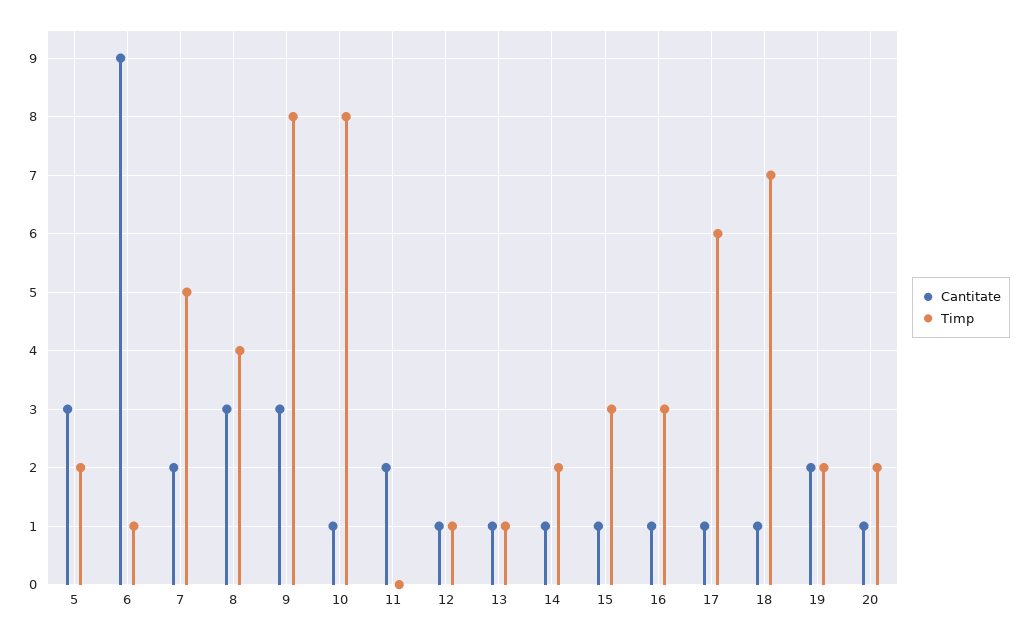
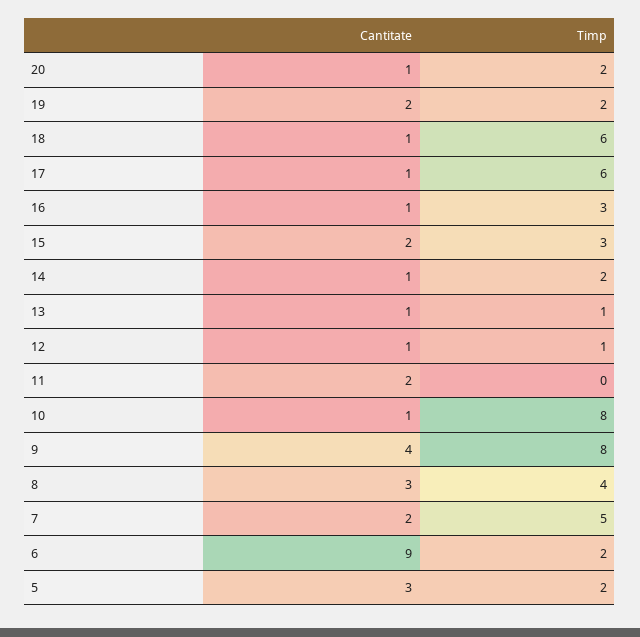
Timp, 6: 1 -> 2
Cantitate, 9: 3 -> 4
Cantitate, 15: 1 -> 2
Timp, 18: 7 -> 6

